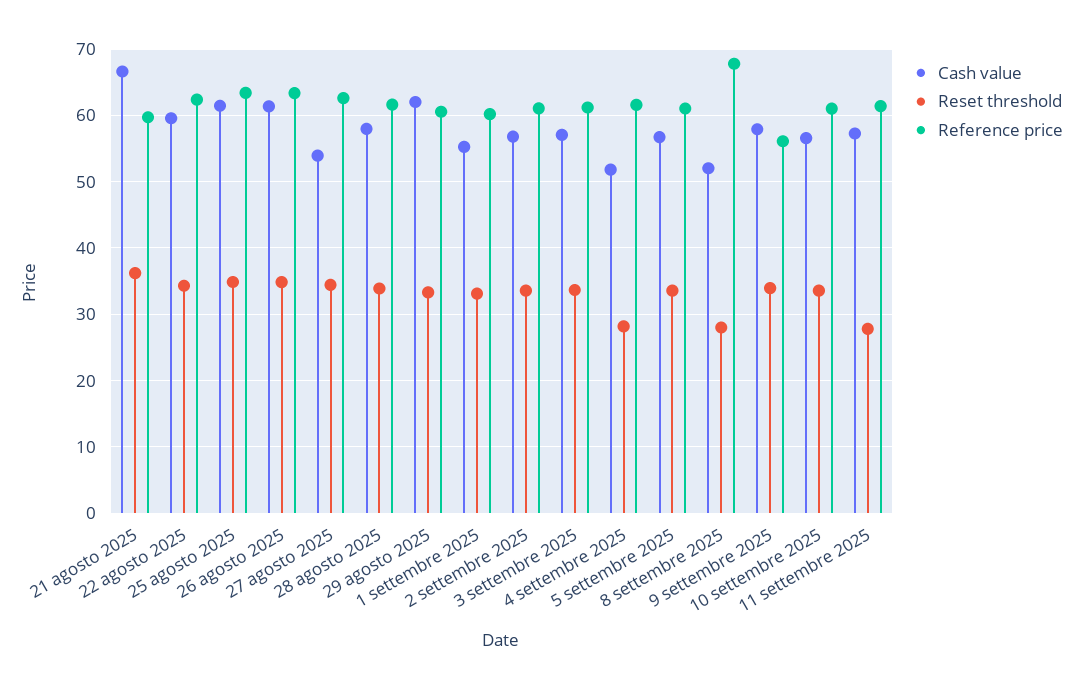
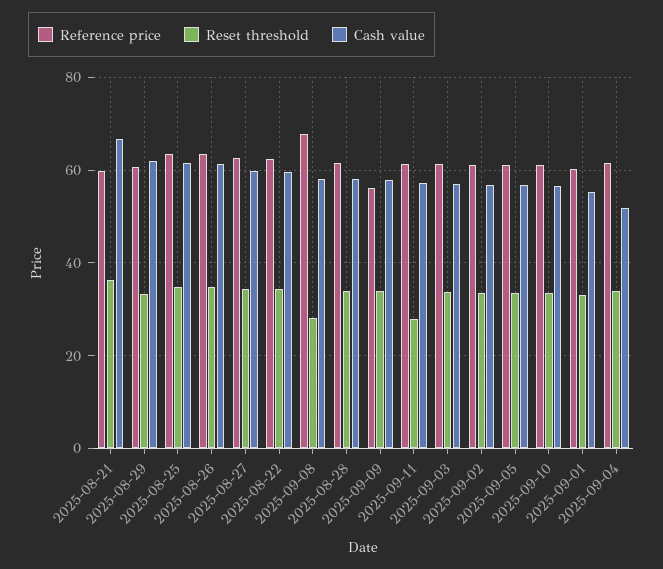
Cash value, 27 agosto 2025: 54 -> 60
Reset threshold, 4 settembre 2025: 28 -> 34
Cash value, 8 settembre 2025: 52 -> 58

